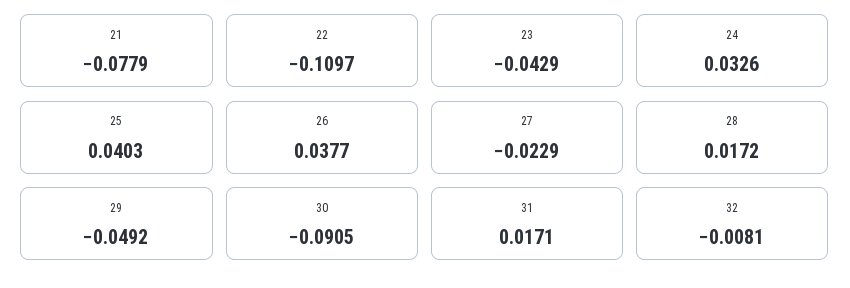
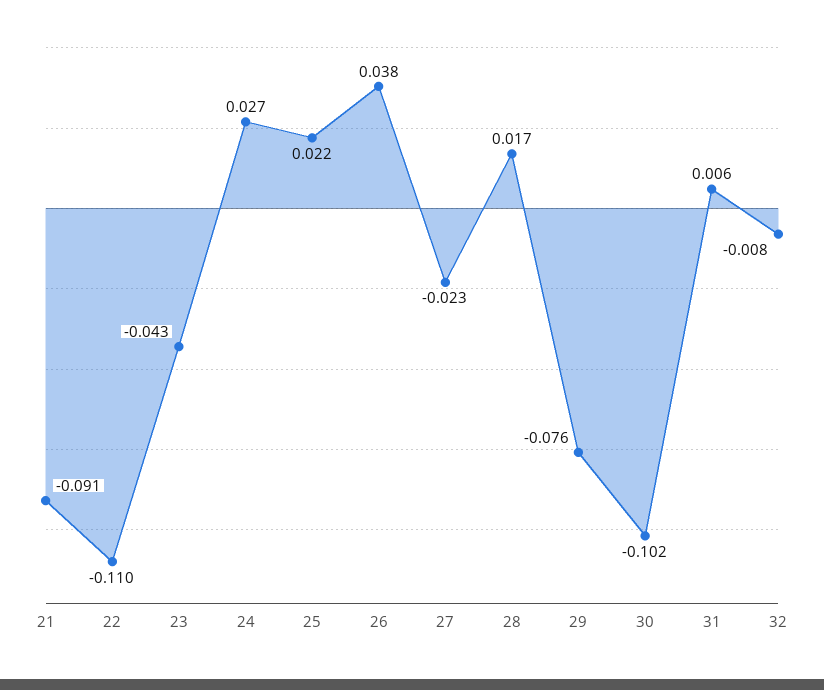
21: -0.0779 -> -0.091
24: 0.0326 -> 0.027
25: 0.0403 -> 0.022
29: -0.0492 -> -0.076
30: -0.0905 -> -0.102
31: 0.0171 -> 0.006

